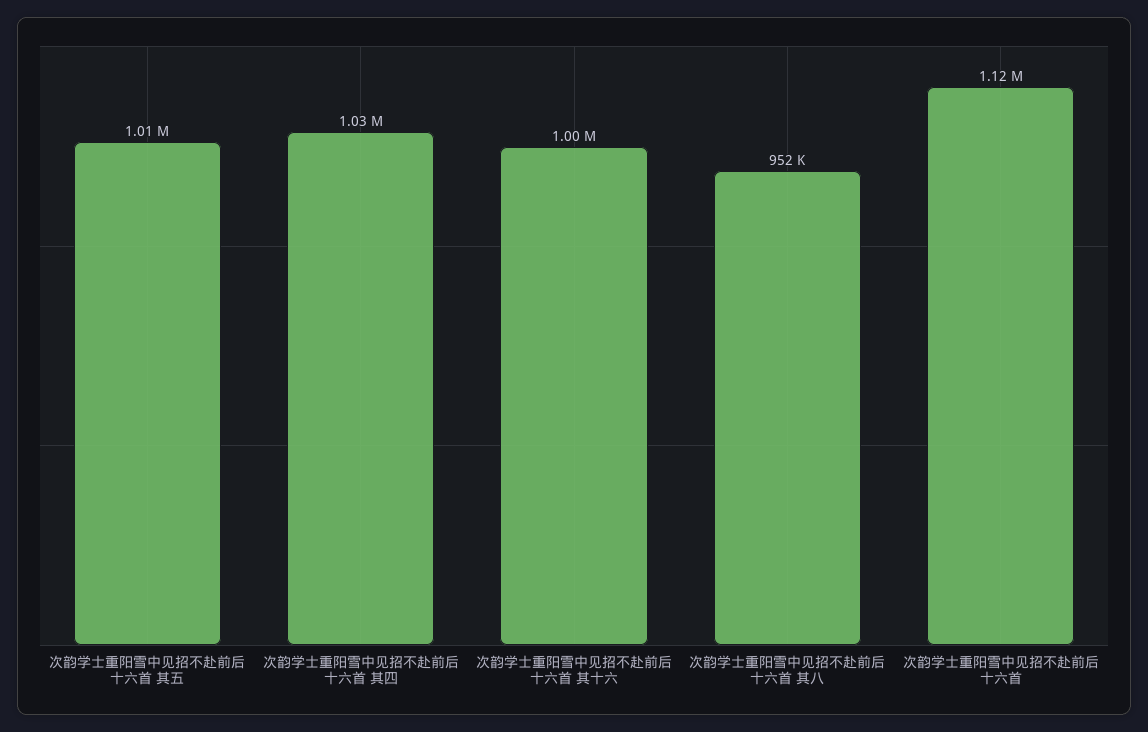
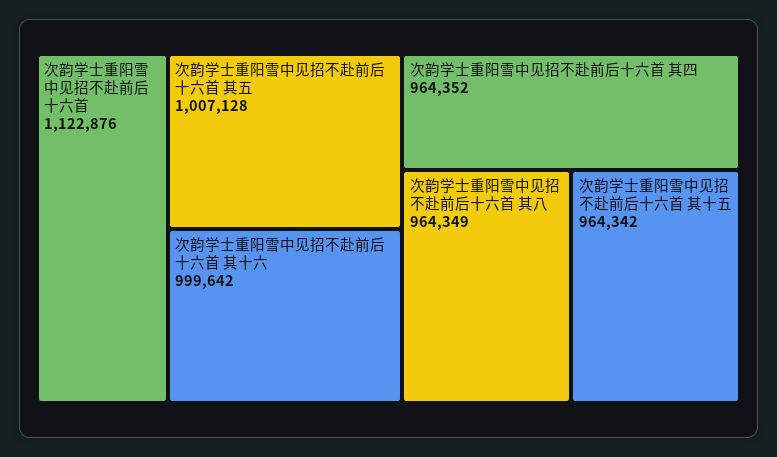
次韵学士重阳雪中见招不赴前后十六首 其四: 1030000 -> 964352
次韵学士重阳雪中见招不赴前后十六首 其八: 952000 -> 964349
次韵学士重阳雪中见招不赴前后十六首 其十五: none -> 964342

